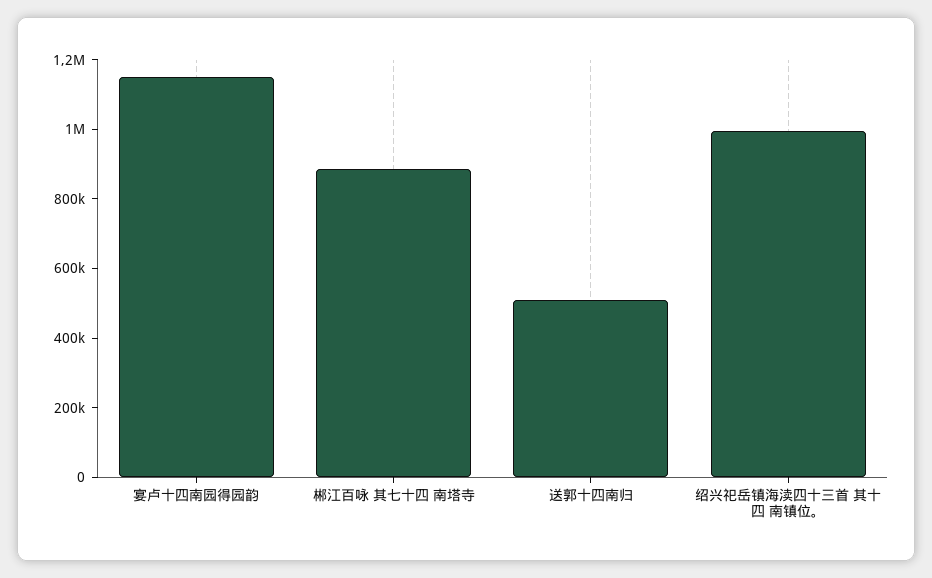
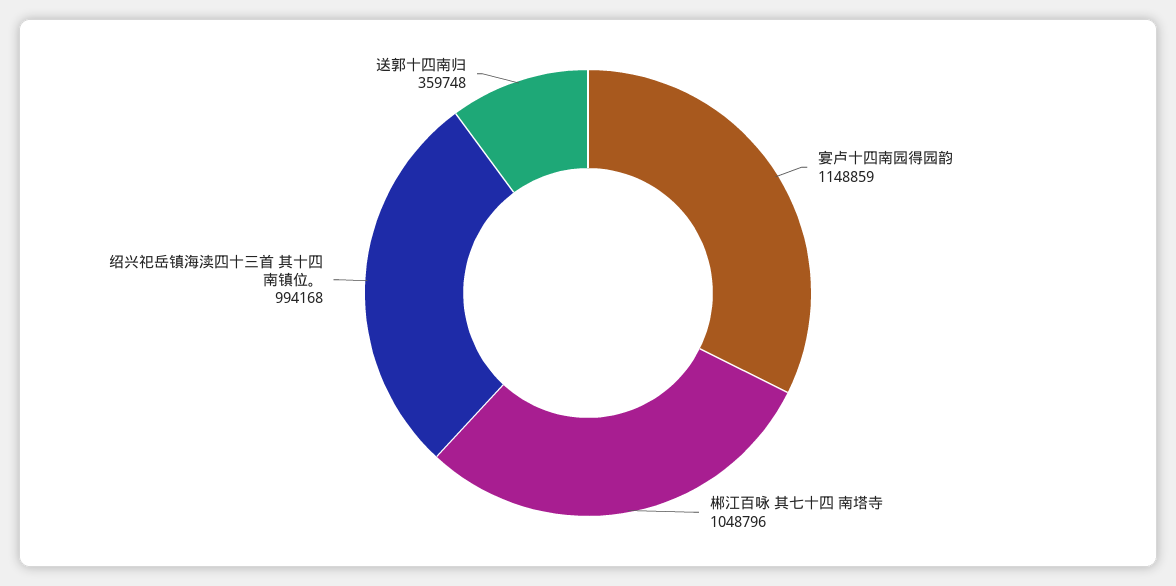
郴江百咏 其七十四 南塔寺: 900000 -> 1048796
送郭十四南归: 500000 -> 359748

